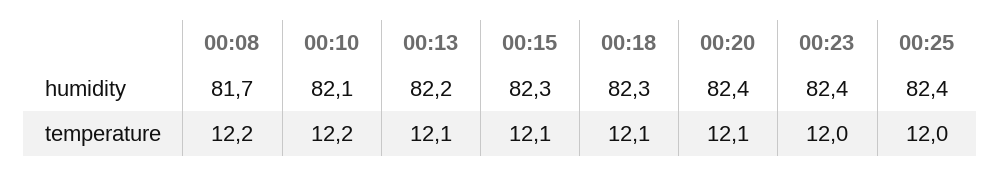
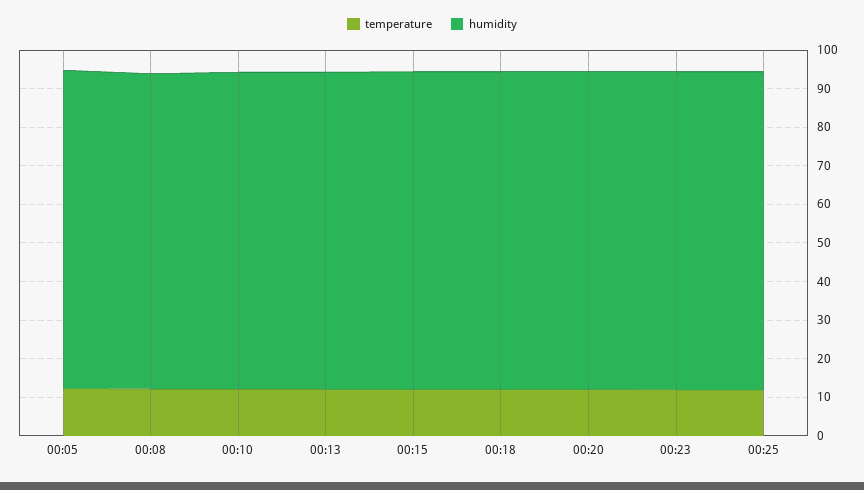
temperature, 00:05: none -> 12.5
humidity, 00:05: none -> 82.5

